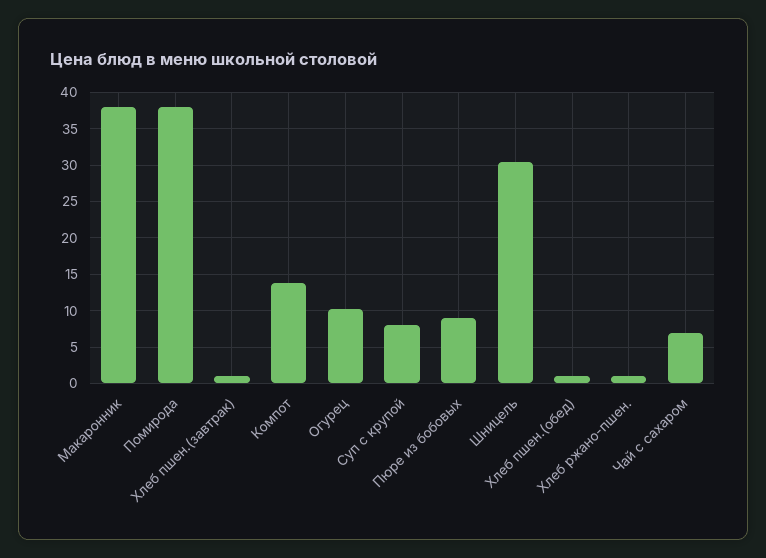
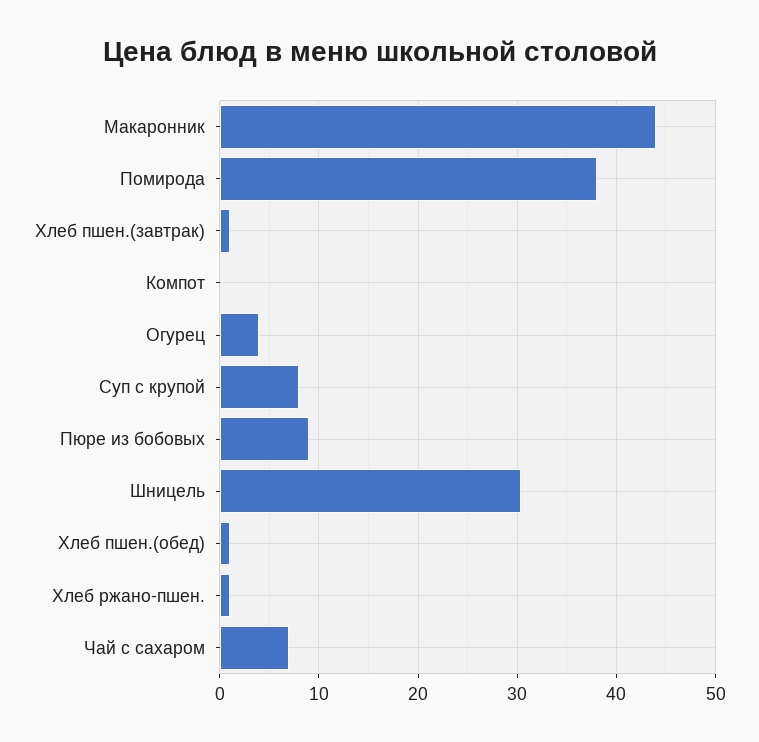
Макаронник: 38 -> 44
Компот: 14 -> 0
Огурец: 10 -> 4

